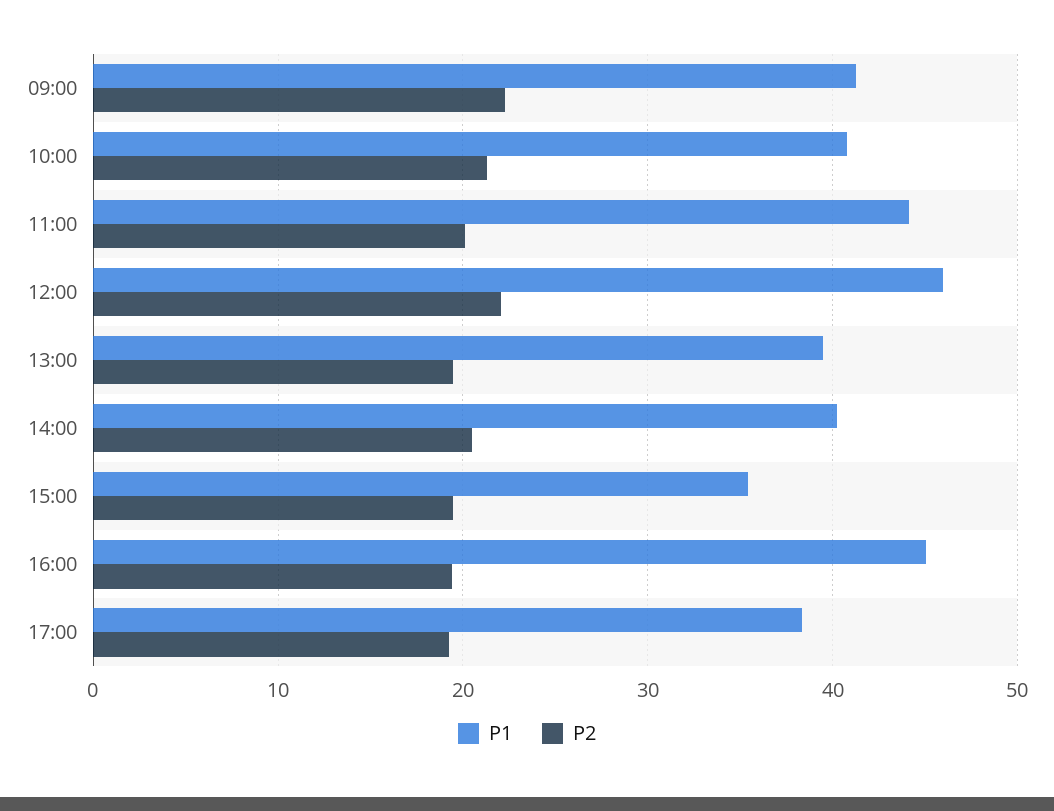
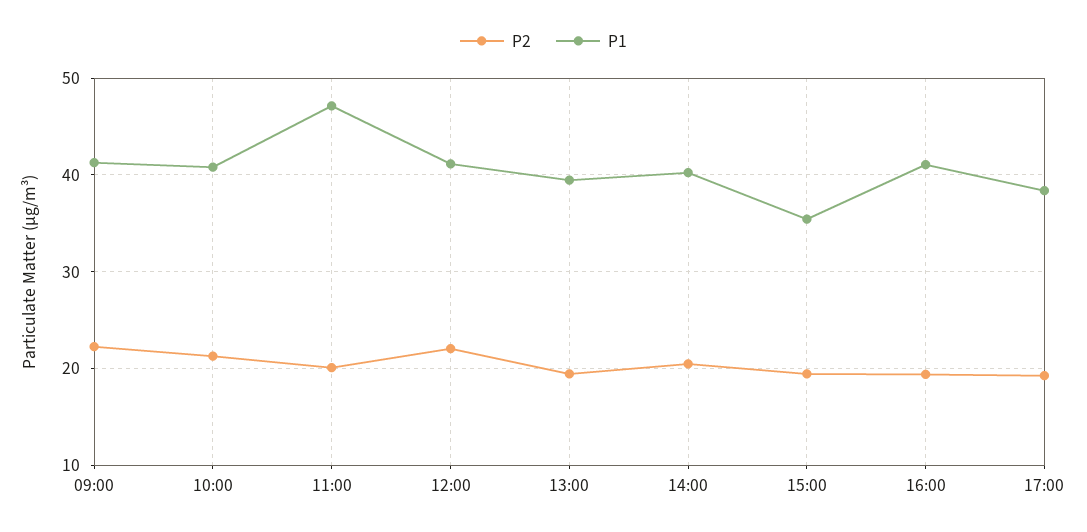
P1, 11:00: 44 -> 47
P1, 12:00: 46 -> 41
P1, 16:00: 45 -> 41

